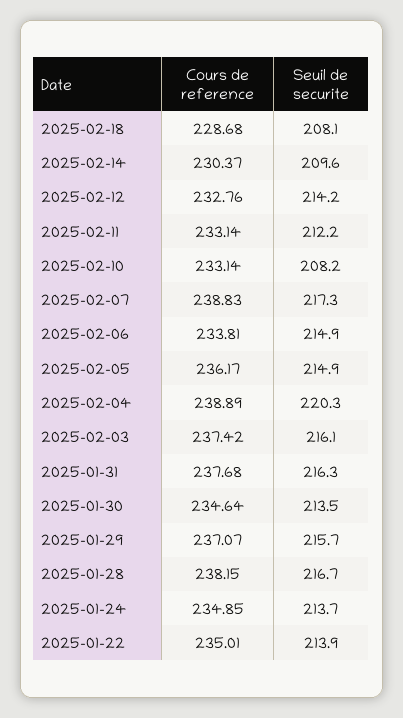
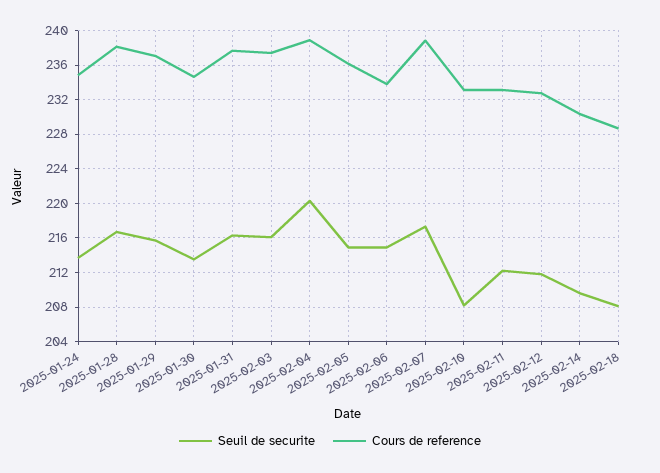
Seuil de securite, 2025-02-12: 214.2 -> 212
Cours de reference, 2025-01-22: 235.01 -> none
Seuil de securite, 2025-01-22: 213.9 -> none

